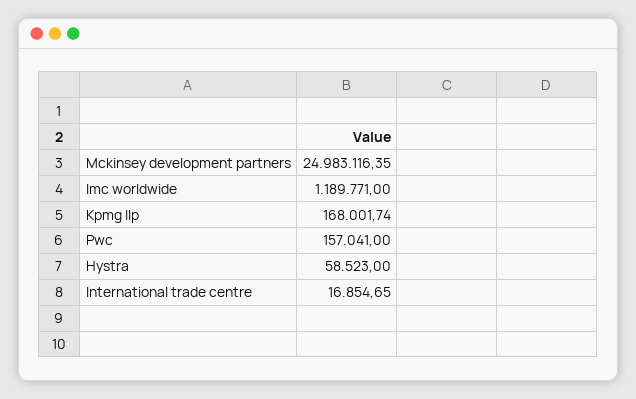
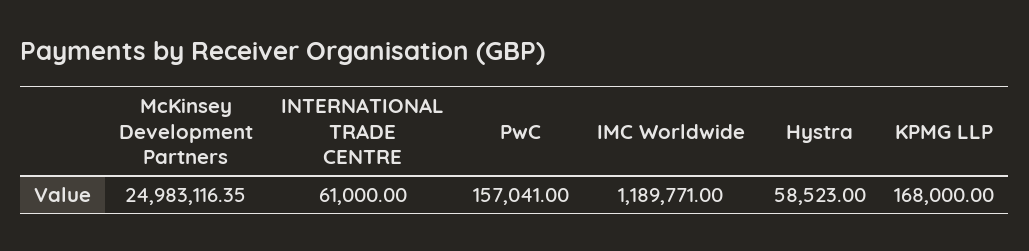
Kpmg llp: 168001.74 -> 168000
International trade centre: 16854.65 -> 61000

